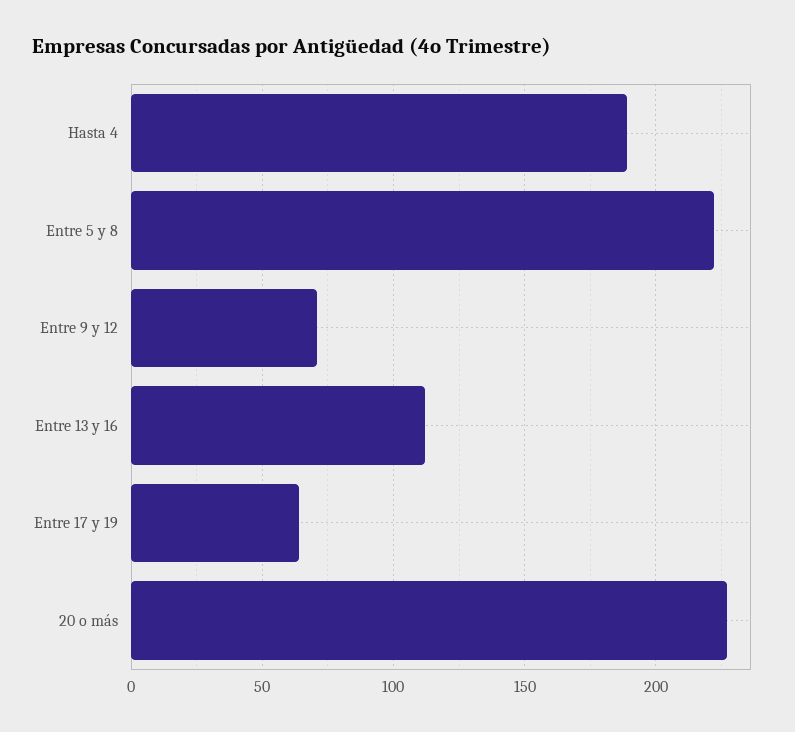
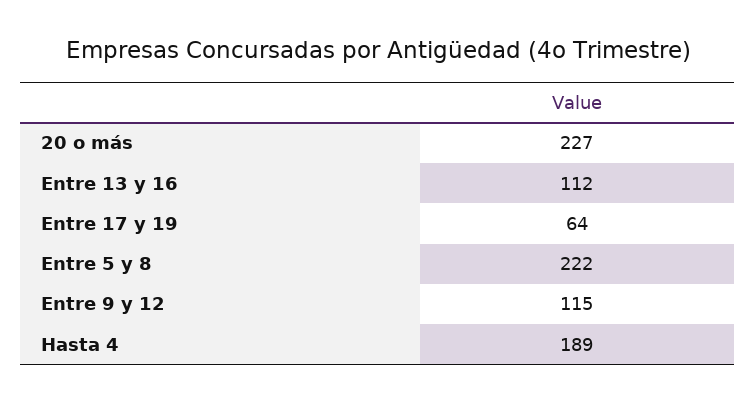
Entre 9 y 12: 70 -> 115

